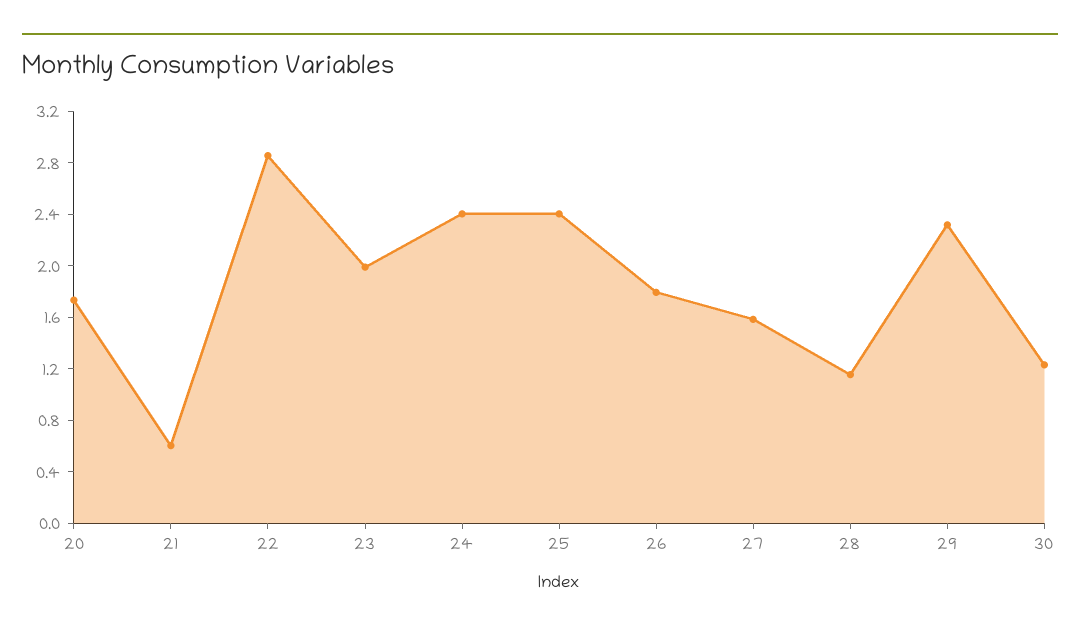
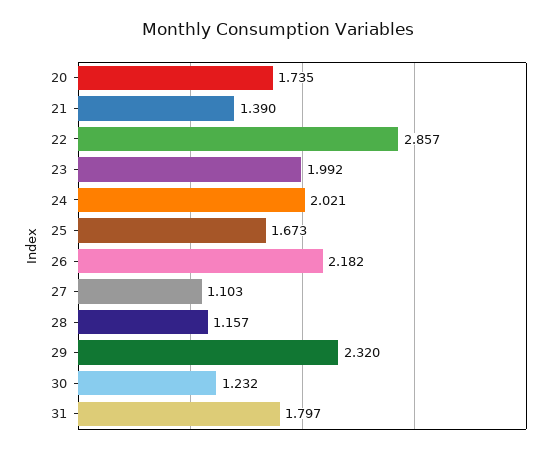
21: 0.6 -> 1.39
24: 2.4 -> 2.021
25: 2.4 -> 1.673
26: 1.8 -> 2.182
27: 1.6 -> 1.103
31: none -> 1.797

